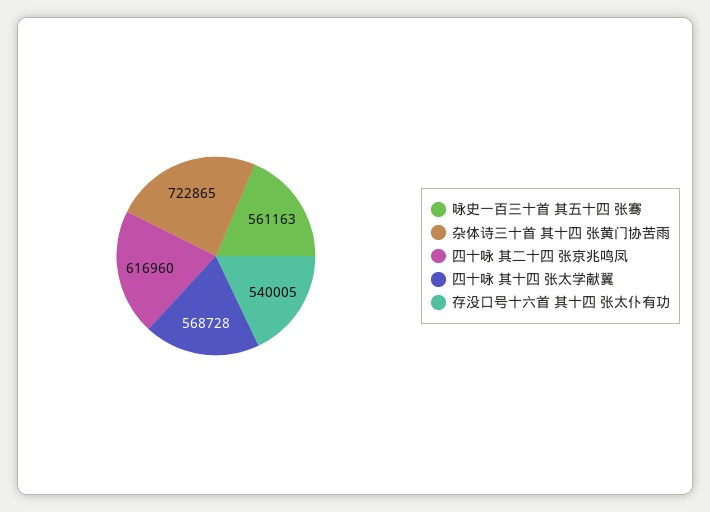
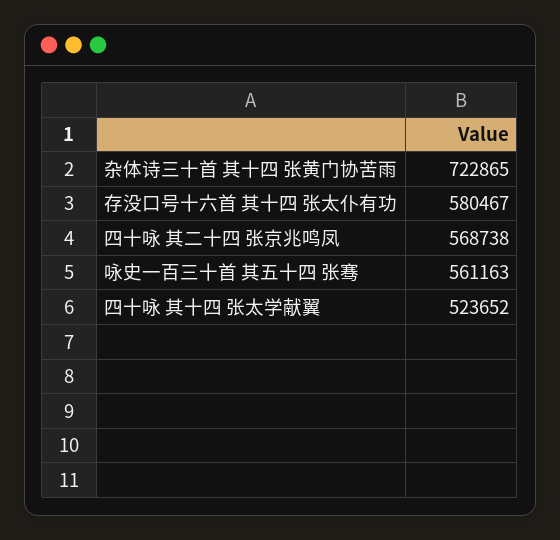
四十咏 其二十四 张京兆鸣凤: 616960 -> 568738
四十咏 其十四 张太学献翼: 568728 -> 523652
存没口号十六首 其十四 张太仆有功: 540005 -> 580467

